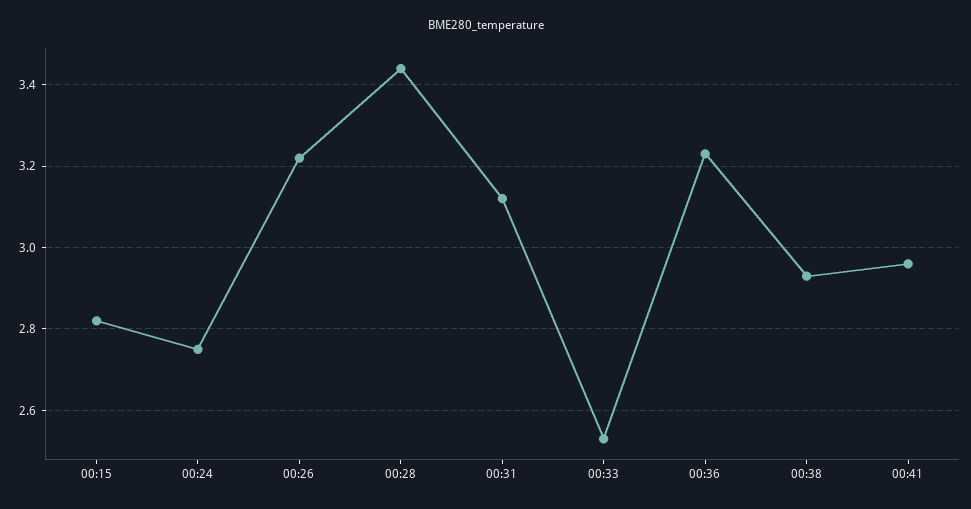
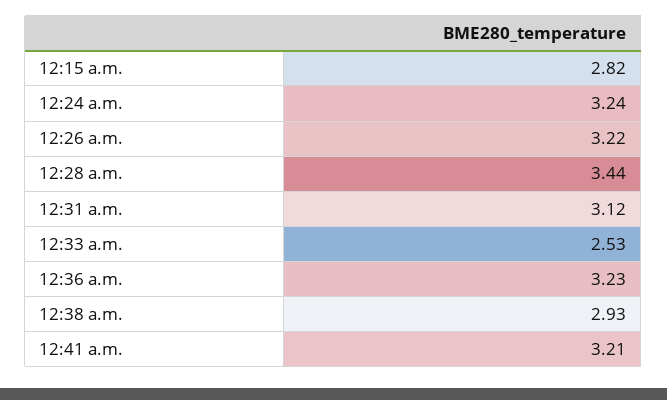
00:24: 2.75 -> 3.24
00:41: 2.95 -> 3.21

